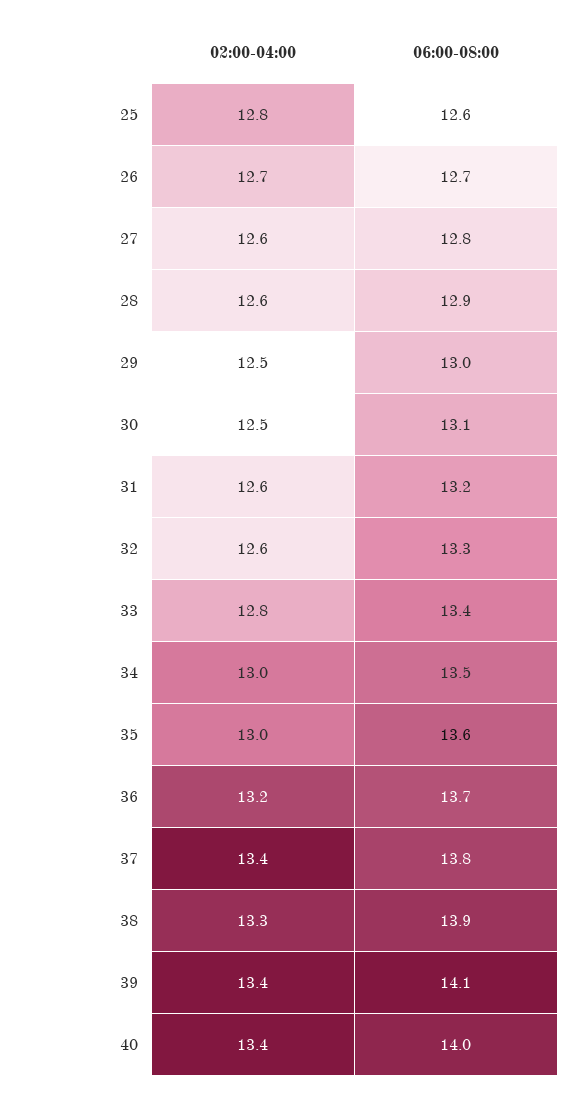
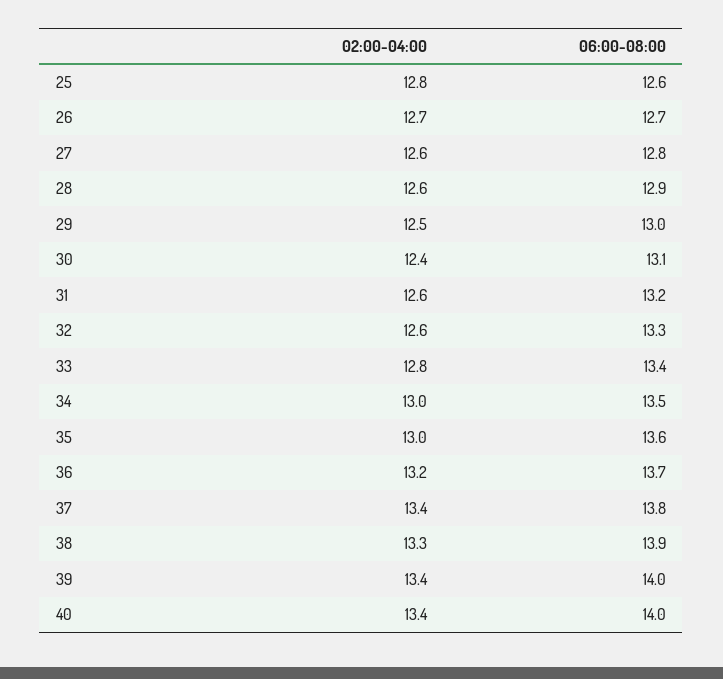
02:00-04:00, 30: 12.5 -> 12.4
06:00-08:00, 39: 14.1 -> 14

